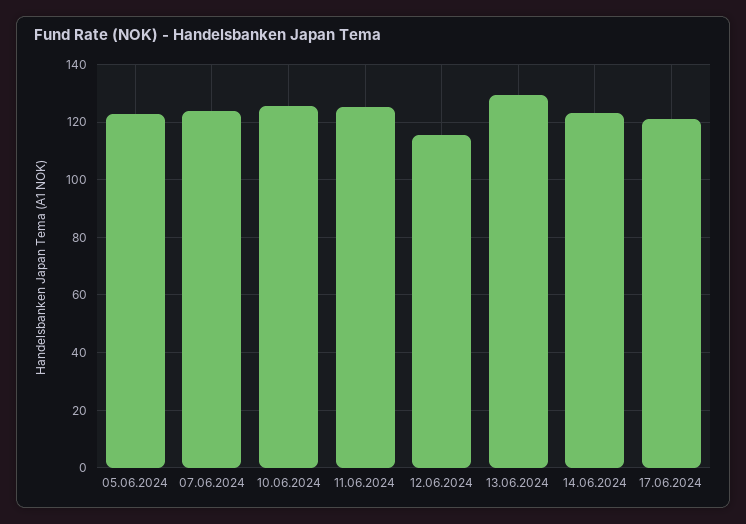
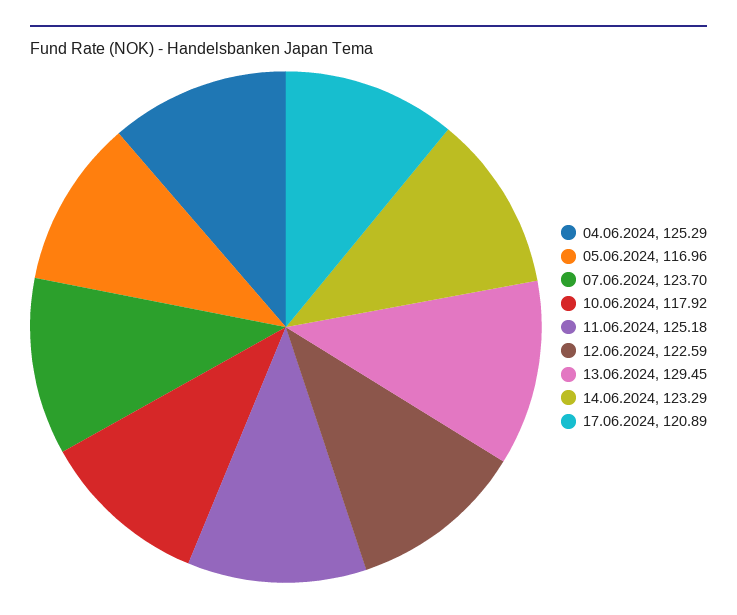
05.06.2024: 122.5 -> 116.96
10.06.2024: 125 -> 117.92
12.06.2024: 115 -> 122.59
04.06.2024: none -> 125.29

